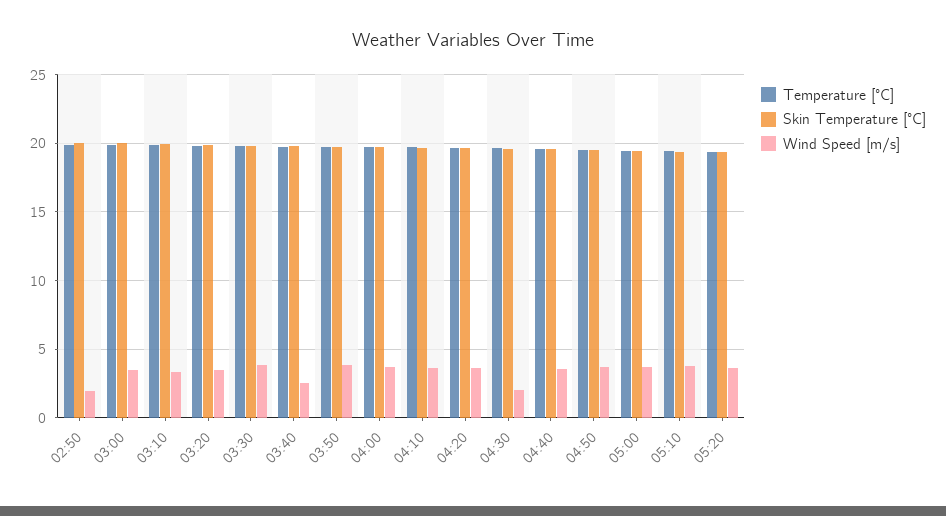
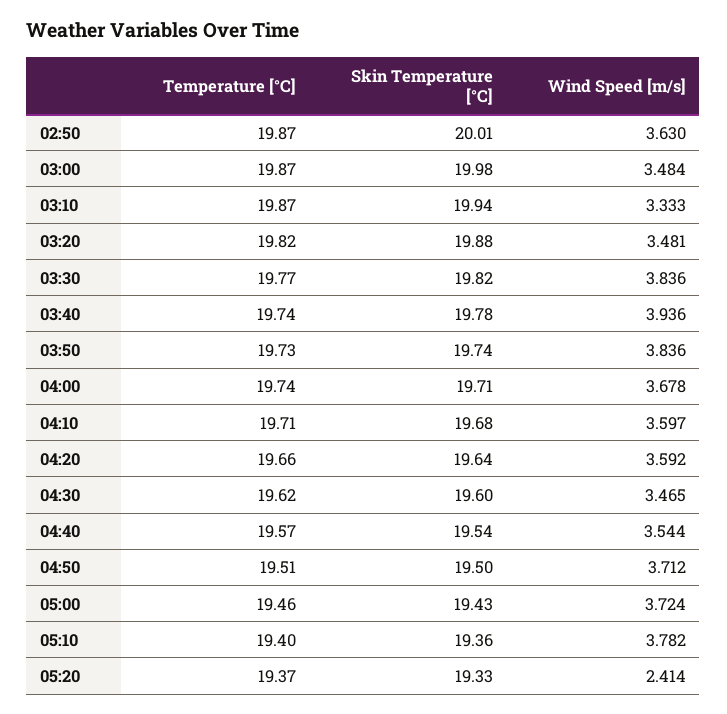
Wind Speed [m/s], 02:50: 2 -> 3.63
Wind Speed [m/s], 03:40: 2.5 -> 3.936
Wind Speed [m/s], 04:30: 2 -> 3.465
Wind Speed [m/s], 05:20: 3.5 -> 2.414

